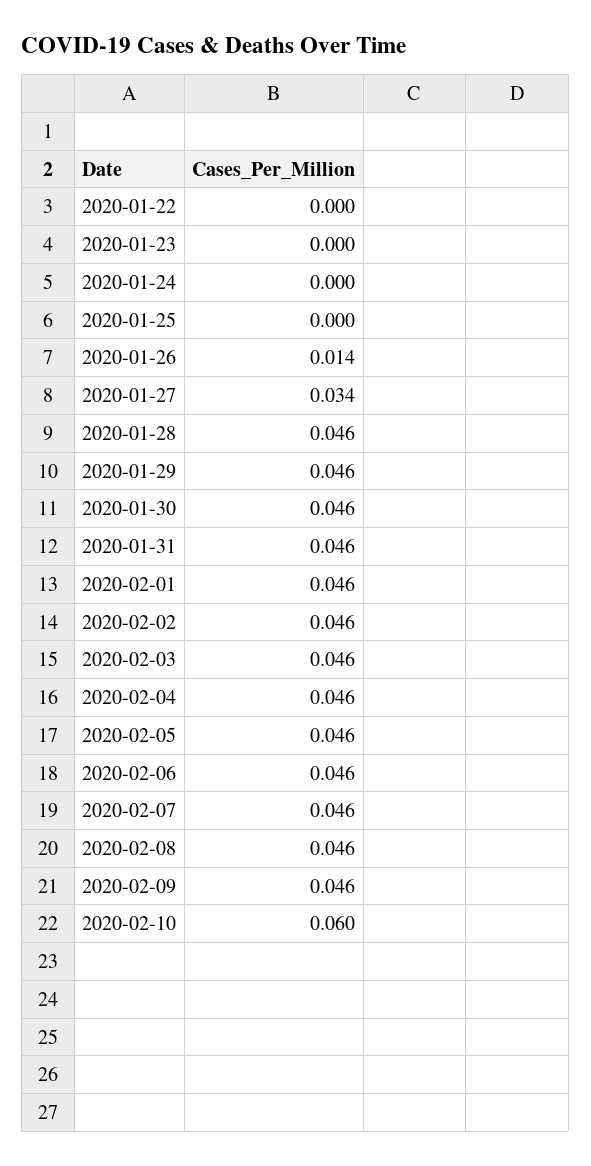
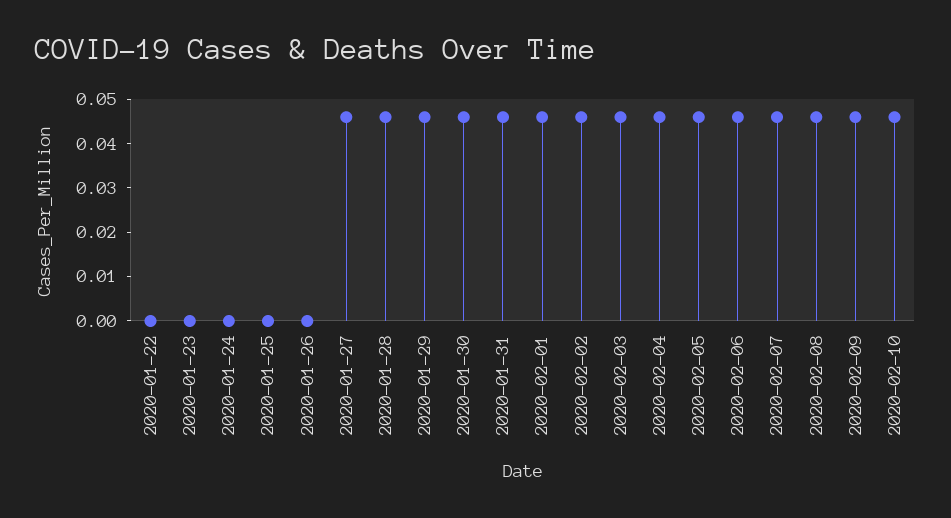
2020-01-26: 0.014 -> 0
2020-01-27: 0.034 -> 0.045
2020-02-10: 0.06 -> 0.045

